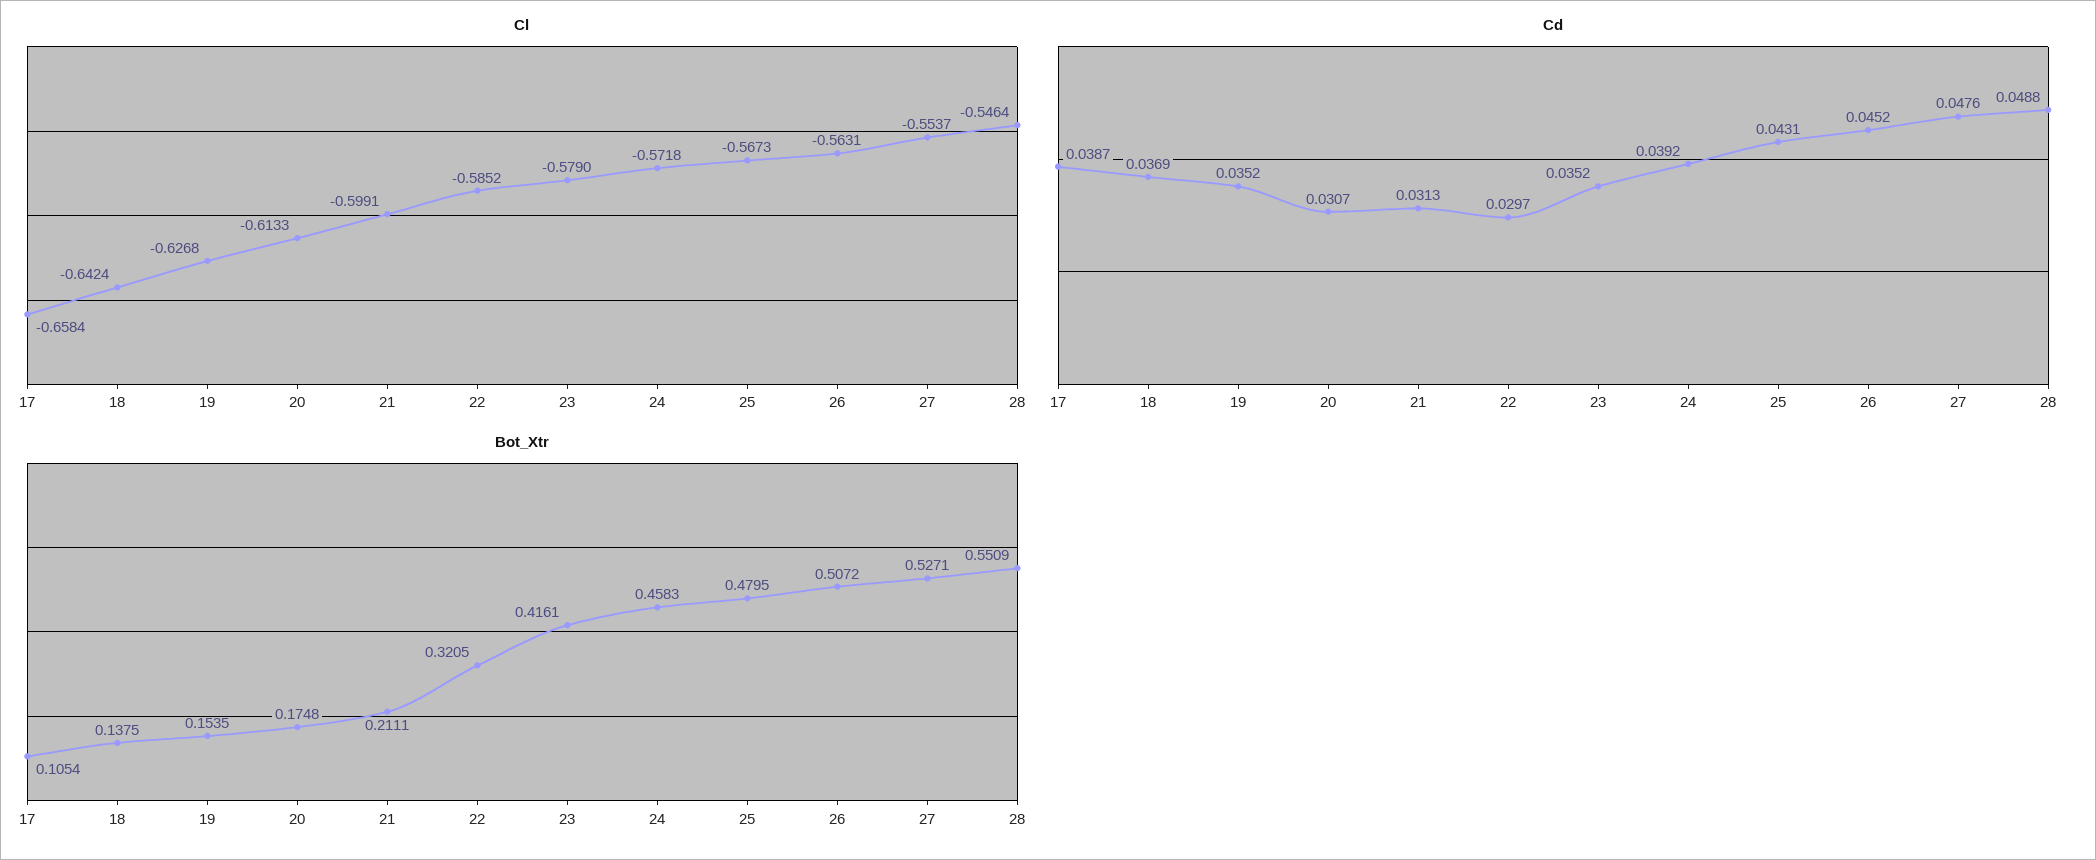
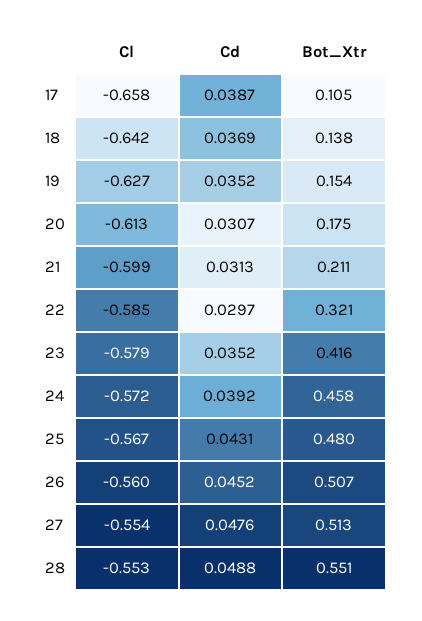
Cl, 26: -0.5631 -> -0.56
Cl, 28: -0.5464 -> -0.553
Bot_Xtr, 27: 0.5271 -> 0.513

